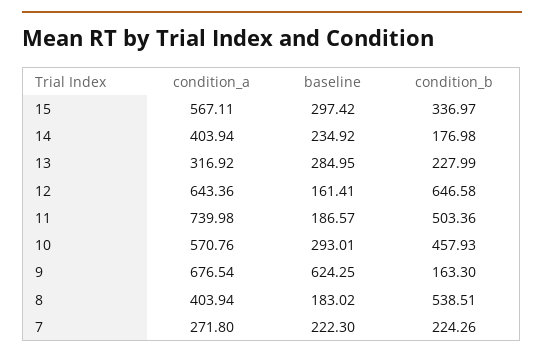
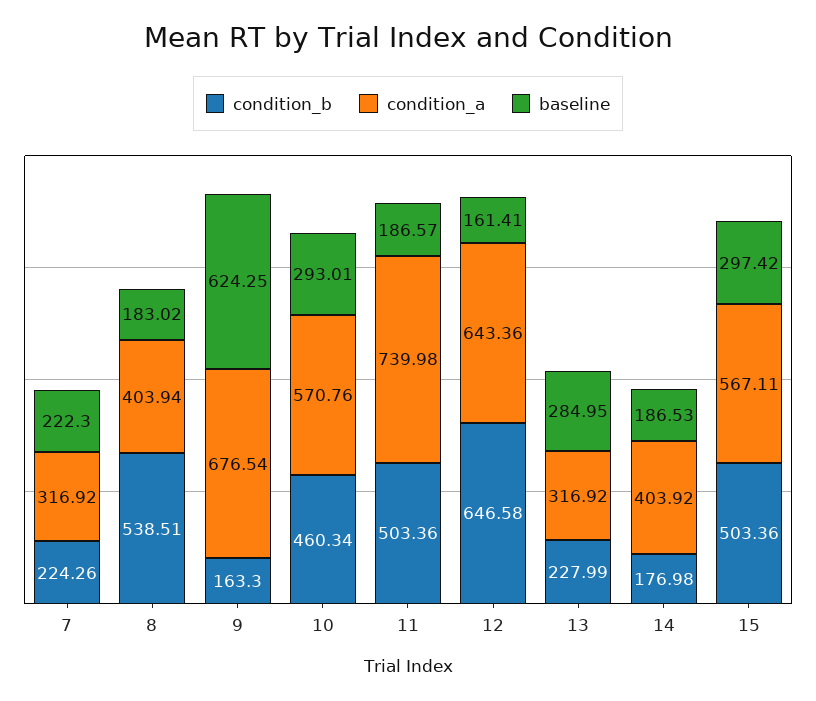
condition_b, 15: 336.97 -> 503.36
condition_a, 14: 403.94 -> 403.92
baseline, 14: 234.92 -> 186.53
condition_b, 10: 457.93 -> 460.34
condition_a, 7: 271.8 -> 316.92

